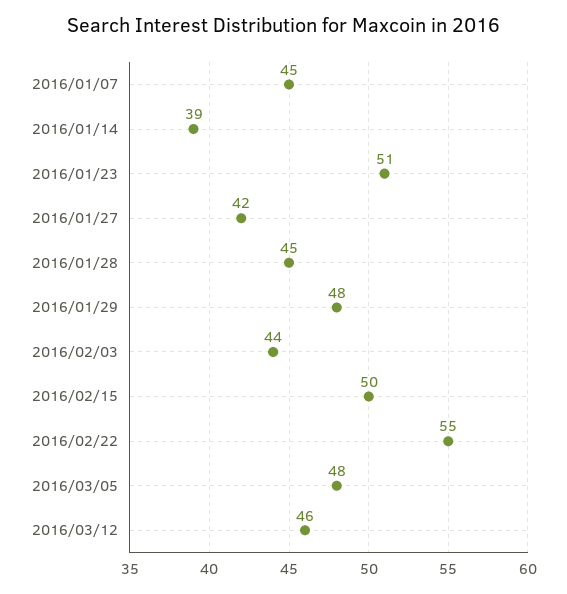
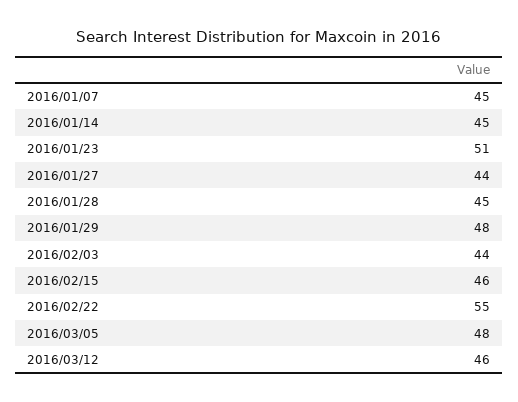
2016/01/14: 39 -> 45
2016/01/27: 42 -> 44
2016/02/15: 50 -> 46

